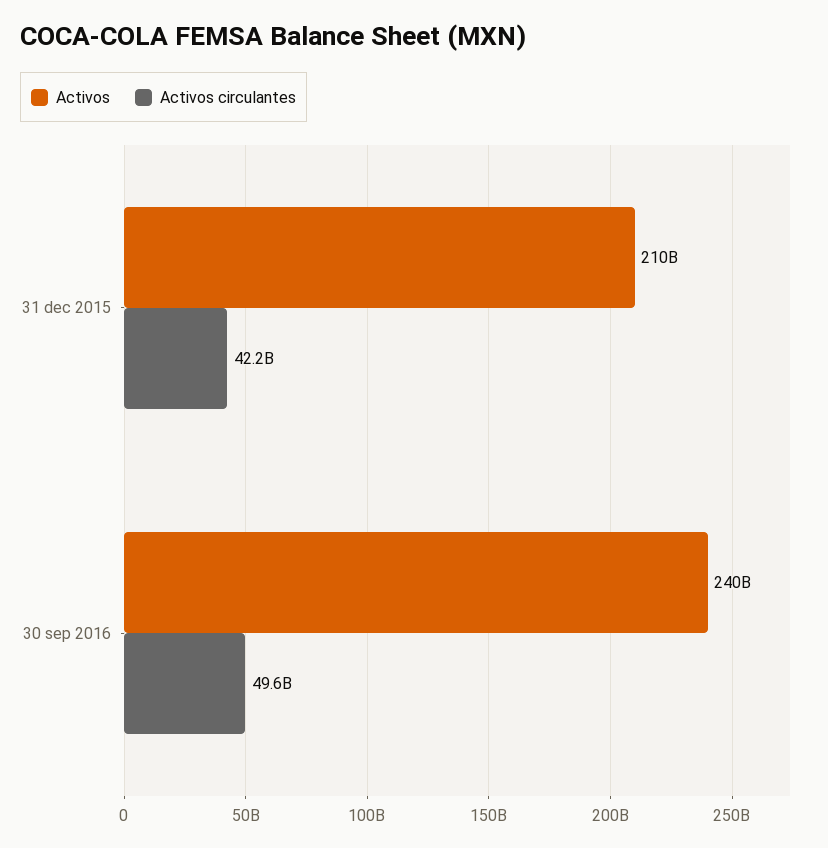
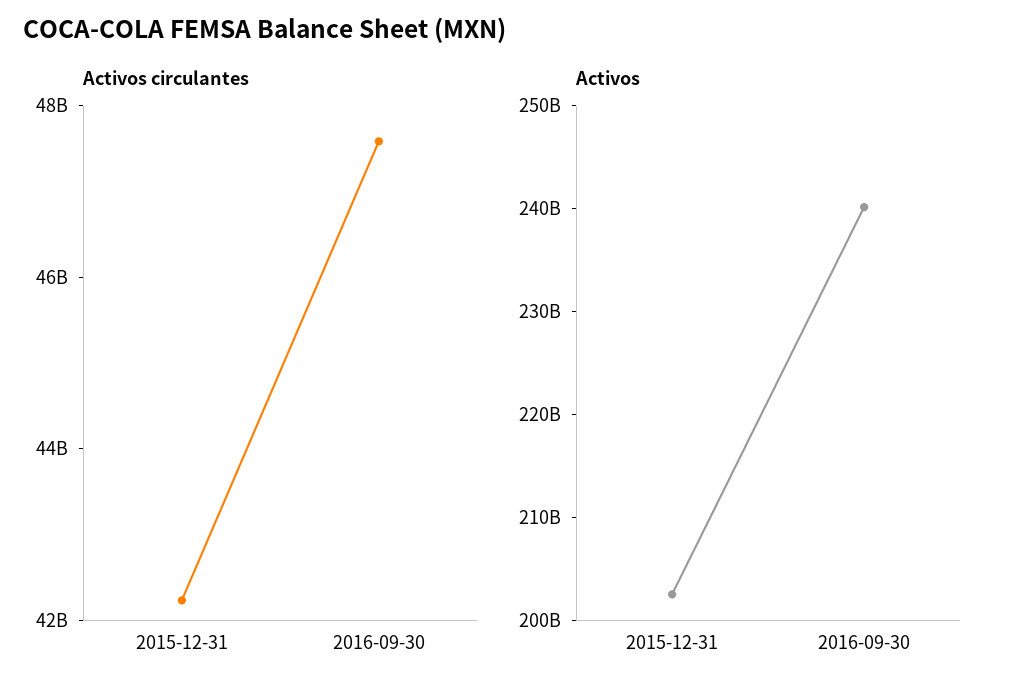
Activos, 31 dec 2015: 210000000000 -> 202000000000
Activos circulantes, 30 sep 2016: 49600000000 -> 47500000000

